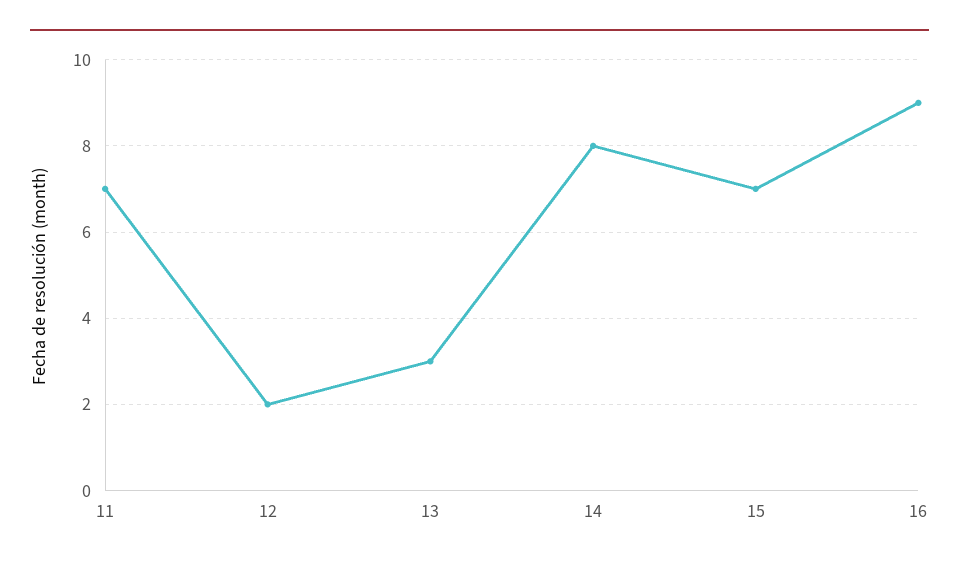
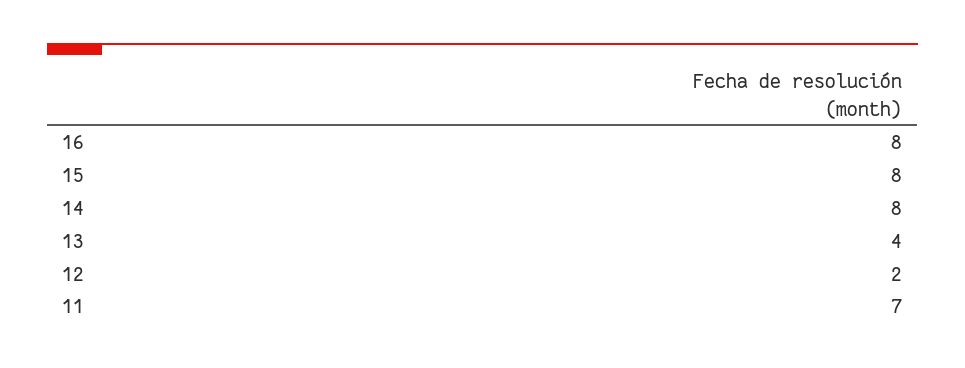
13: 3 -> 4
15: 7 -> 8
16: 9 -> 8

